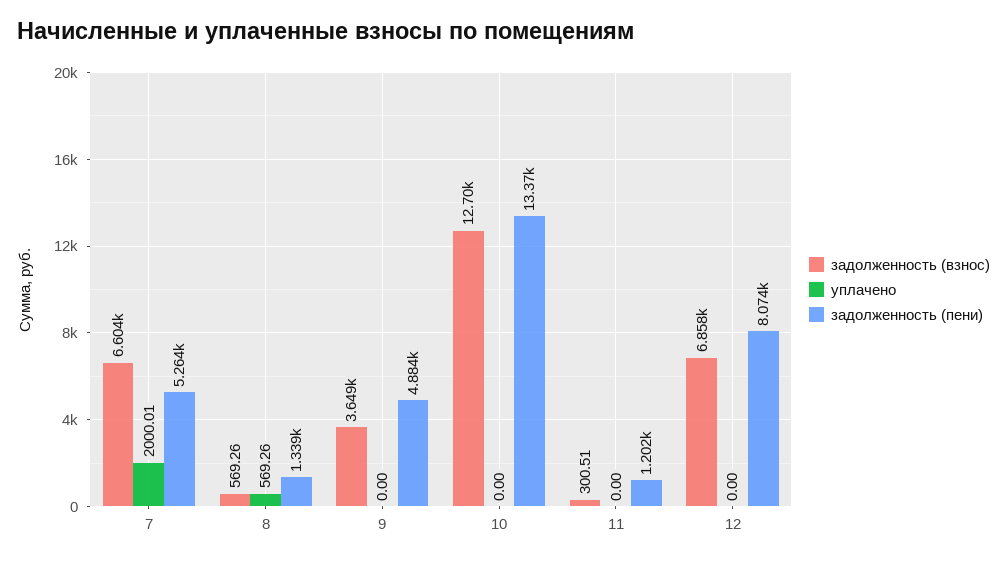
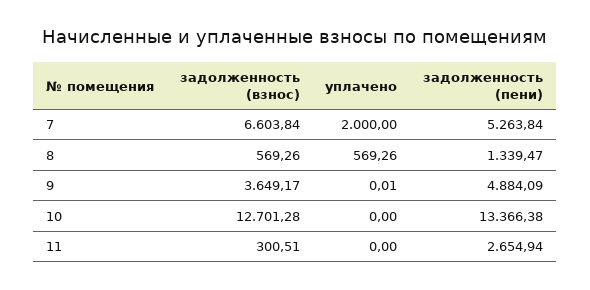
уплачено, 7: 2000.01 -> 2000
уплачено, 9: 0 -> 0.01
задолженность (пени), 11: 1202 -> 2654.94
задолженность (взнос), 12: 6858 -> none
уплачено, 12: 0 -> none
задолженность (пени), 12: 8074 -> none

